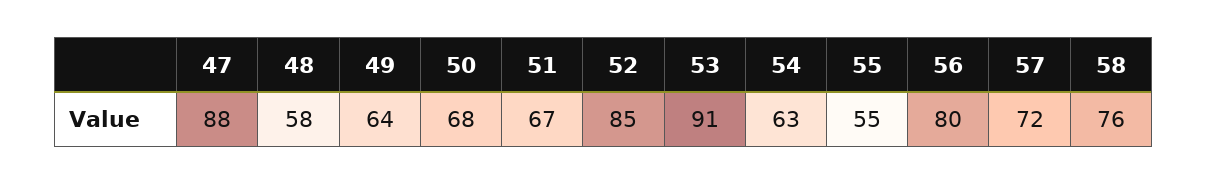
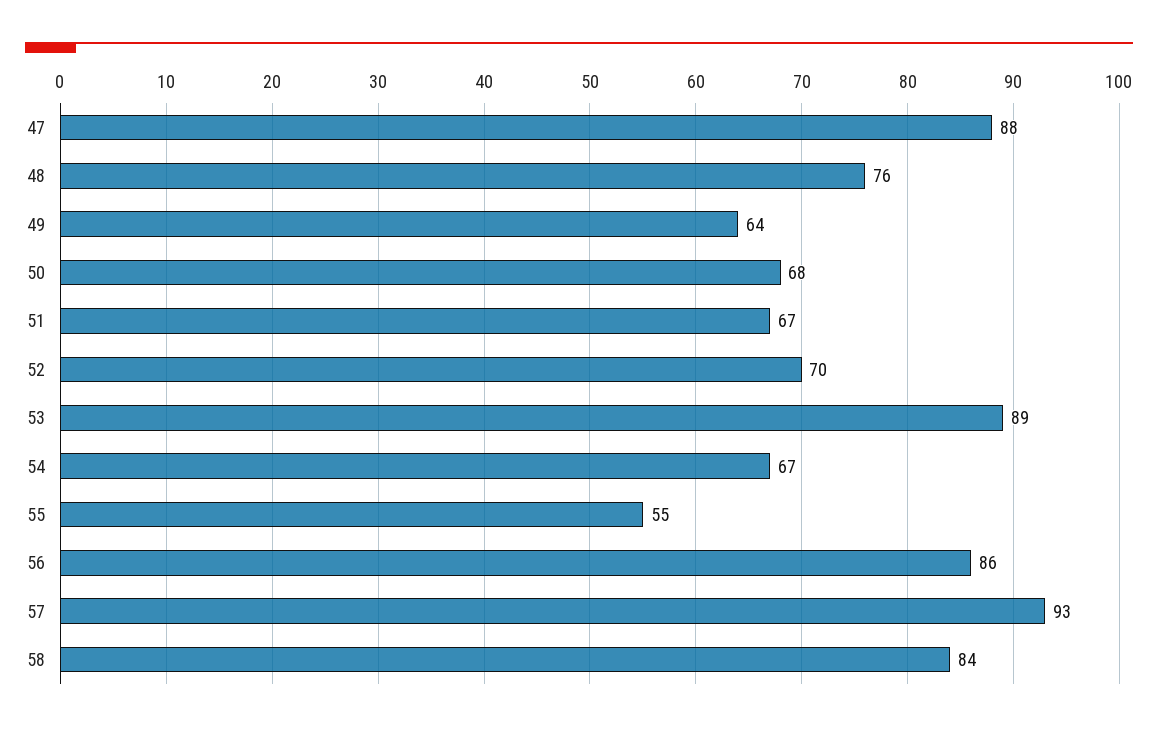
48: 58 -> 76
52: 85 -> 70
53: 91 -> 89
54: 63 -> 67
56: 80 -> 86
57: 72 -> 93
58: 76 -> 84

